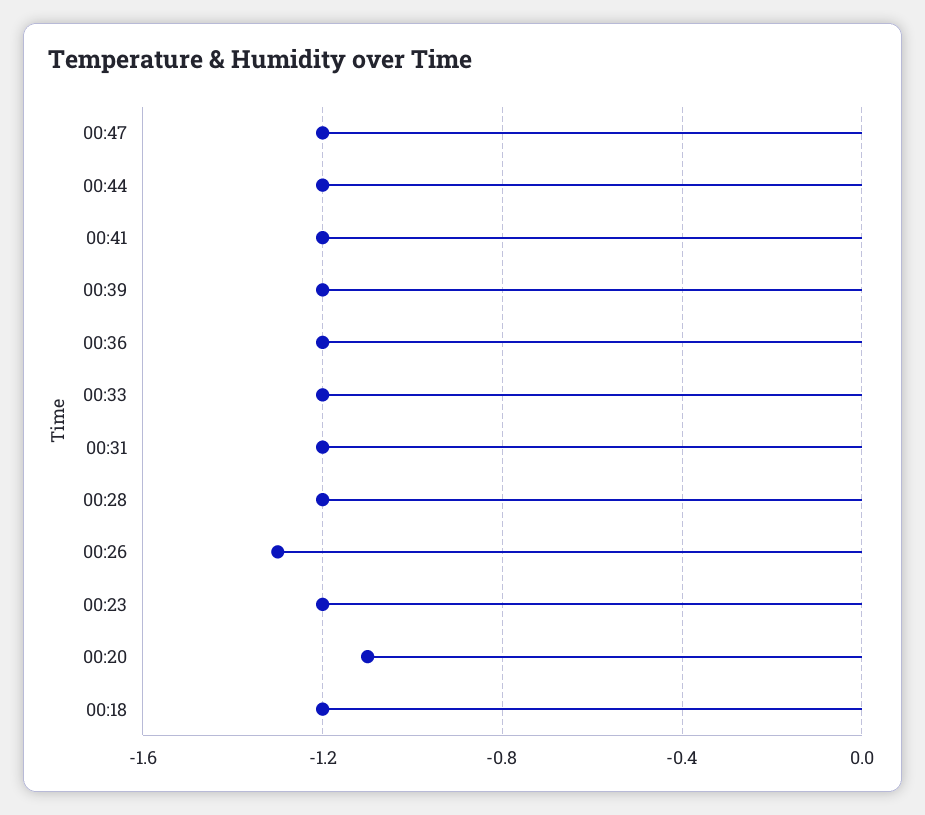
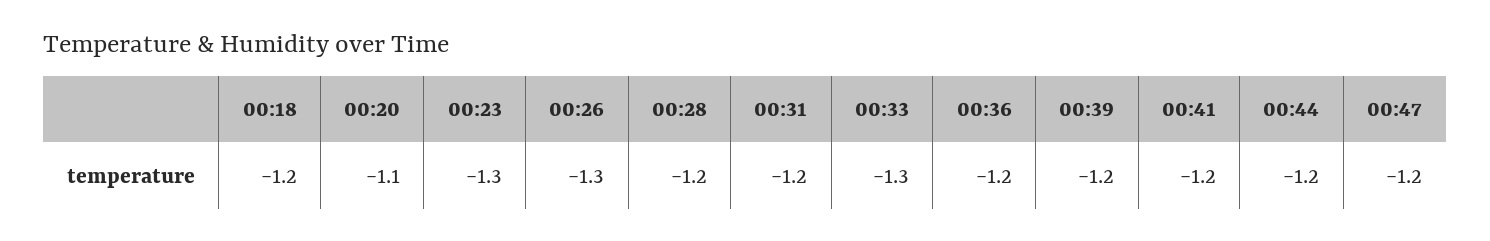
00:33: -1.2 -> -1.3
00:23: -1.2 -> -1.3

